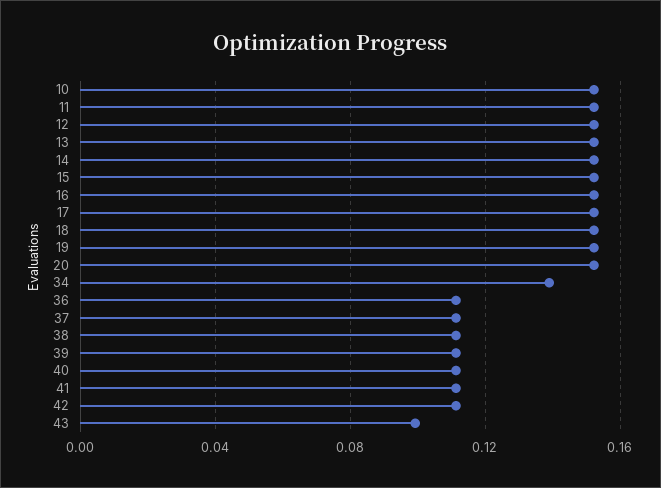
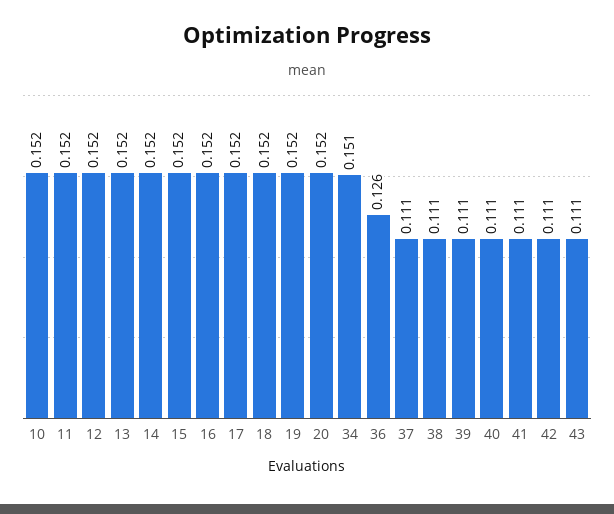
34: 0.14 -> 0.151
36: 0.11 -> 0.126
43: 0.1 -> 0.111

